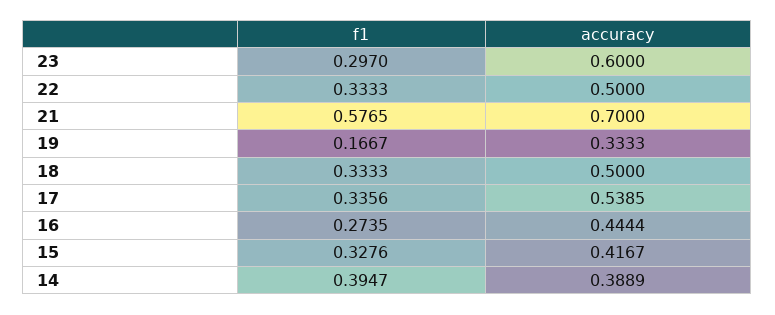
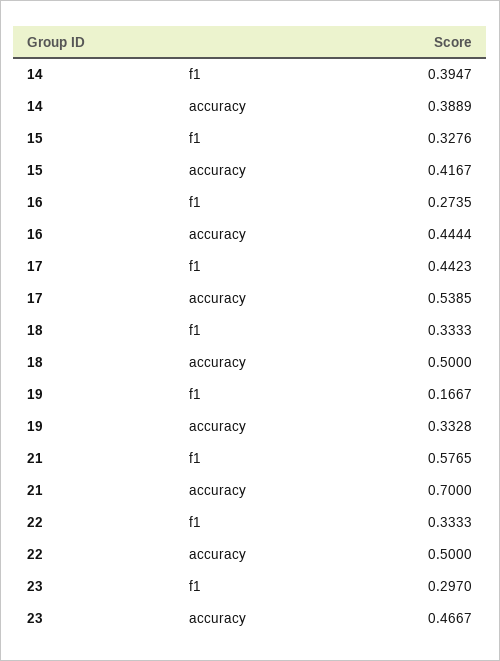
accuracy, 23: 0.6 -> 0.4667
accuracy, 19: 0.3333 -> 0.3328
f1, 17: 0.3356 -> 0.4423

